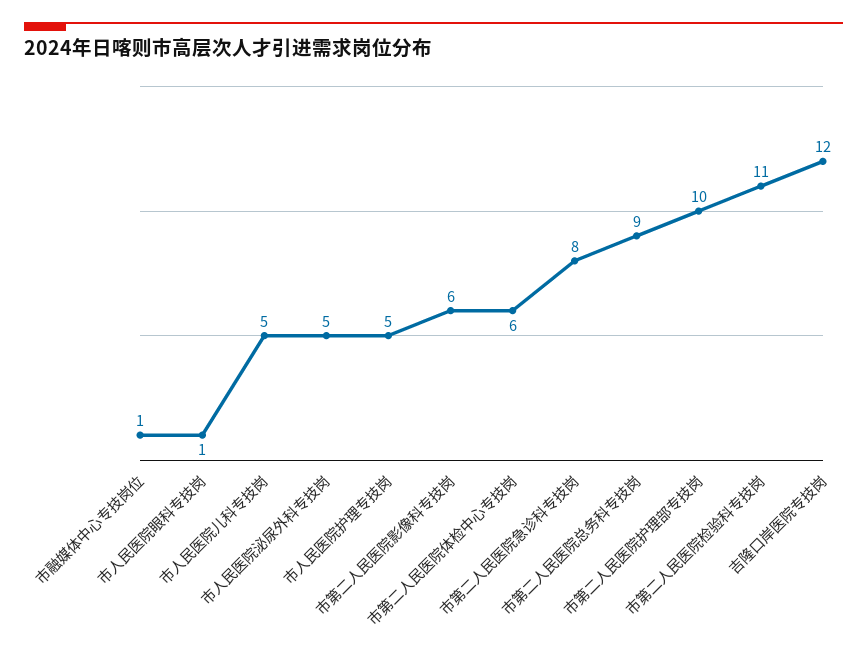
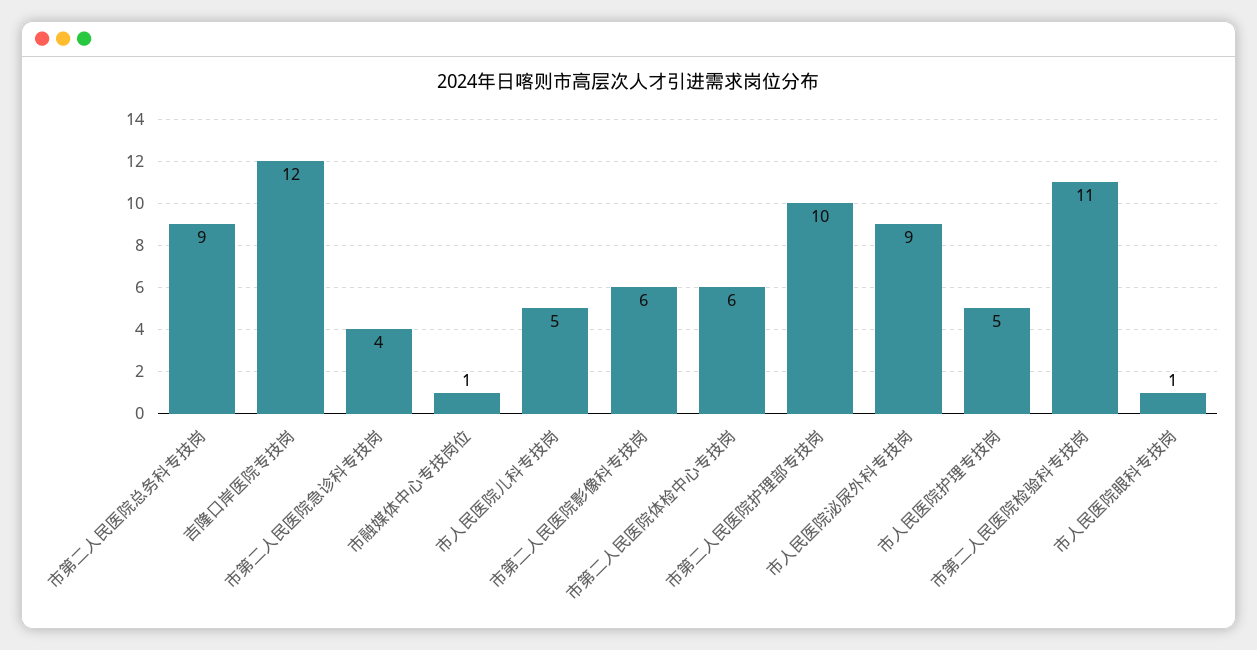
市人民医院泌尿外科专技岗: 5 -> 9
市第二人民医院急诊科专技岗: 8 -> 4

